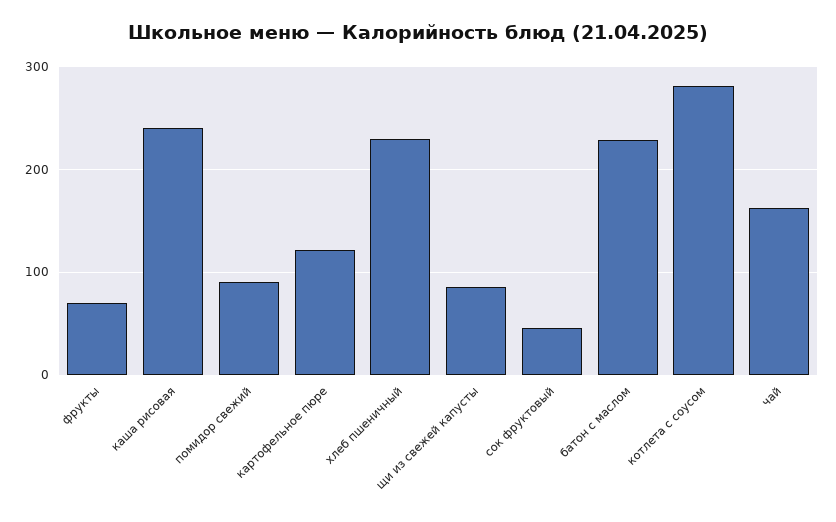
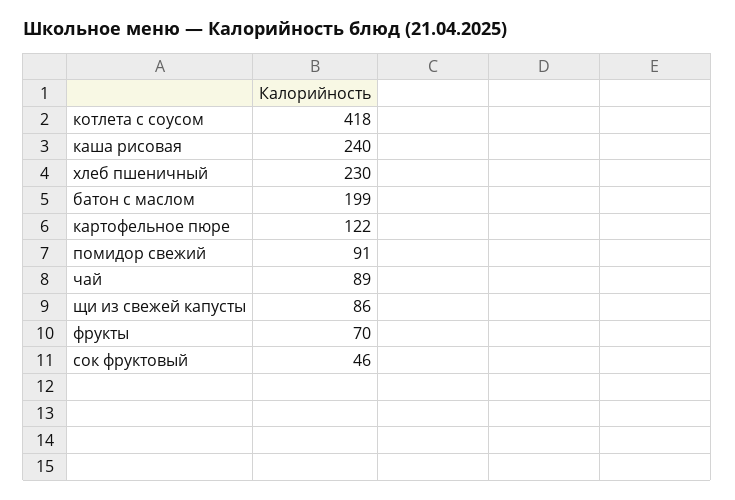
батон с маслом: 230 -> 199
котлета с соусом: 280 -> 418
чай: 160 -> 89

